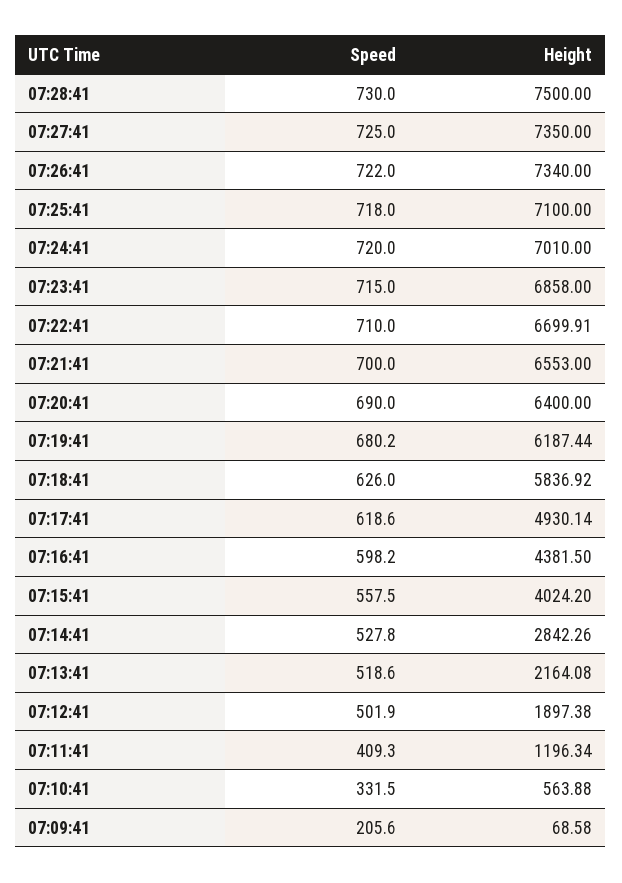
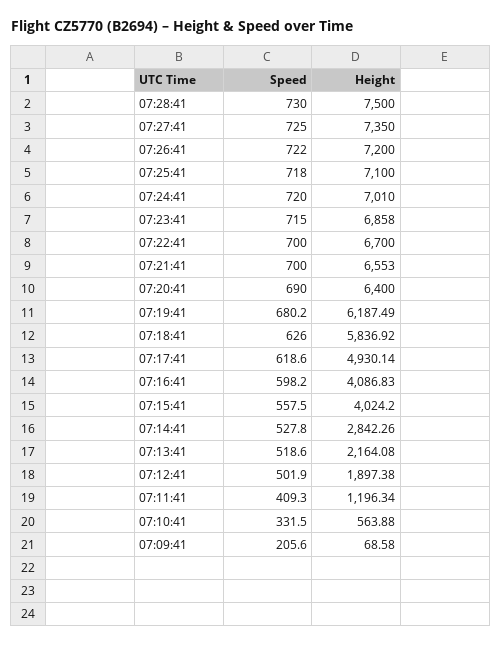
Height, 07:26:41: 7340 -> 7200
Speed, 07:22:41: 710 -> 700
Height, 07:22:41: 6699.91 -> 6700
Height, 07:19:41: 6187.44 -> 6187.49
Height, 07:16:41: 4381.5 -> 4086.83

